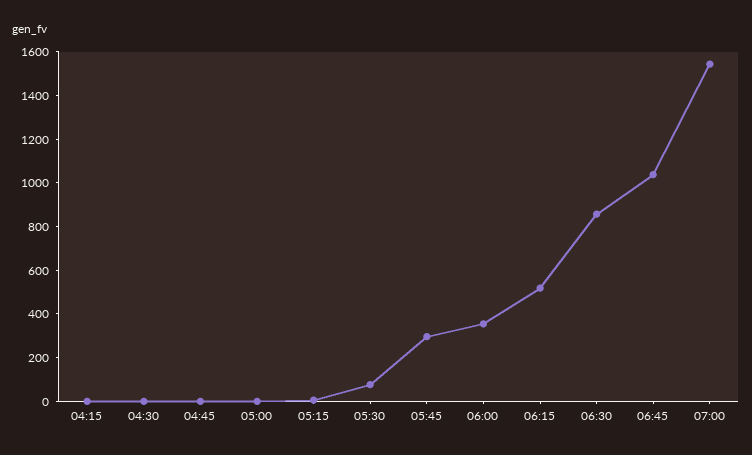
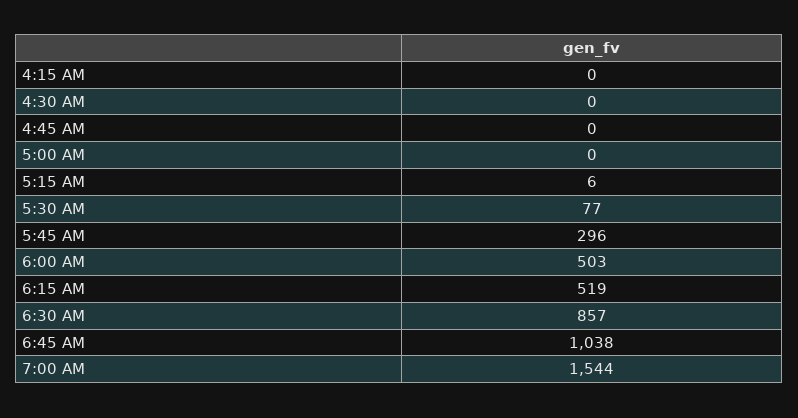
06:00: 350 -> 503

